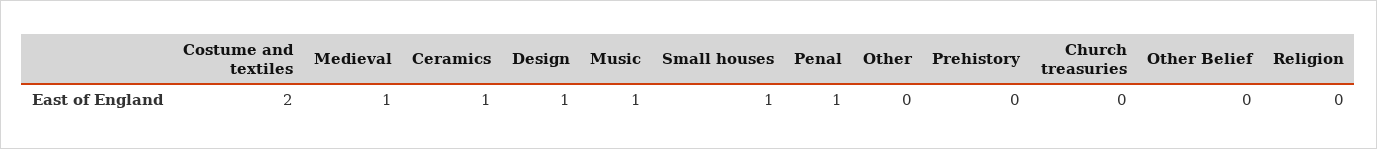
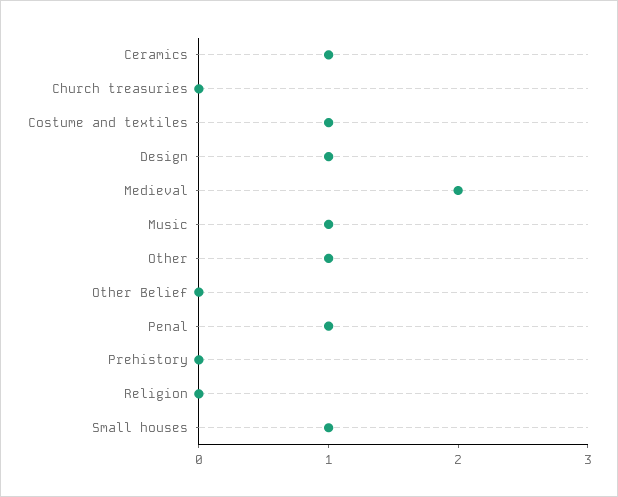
Costume and textiles: 2 -> 1
Medieval: 1 -> 2
Other: 0 -> 1

